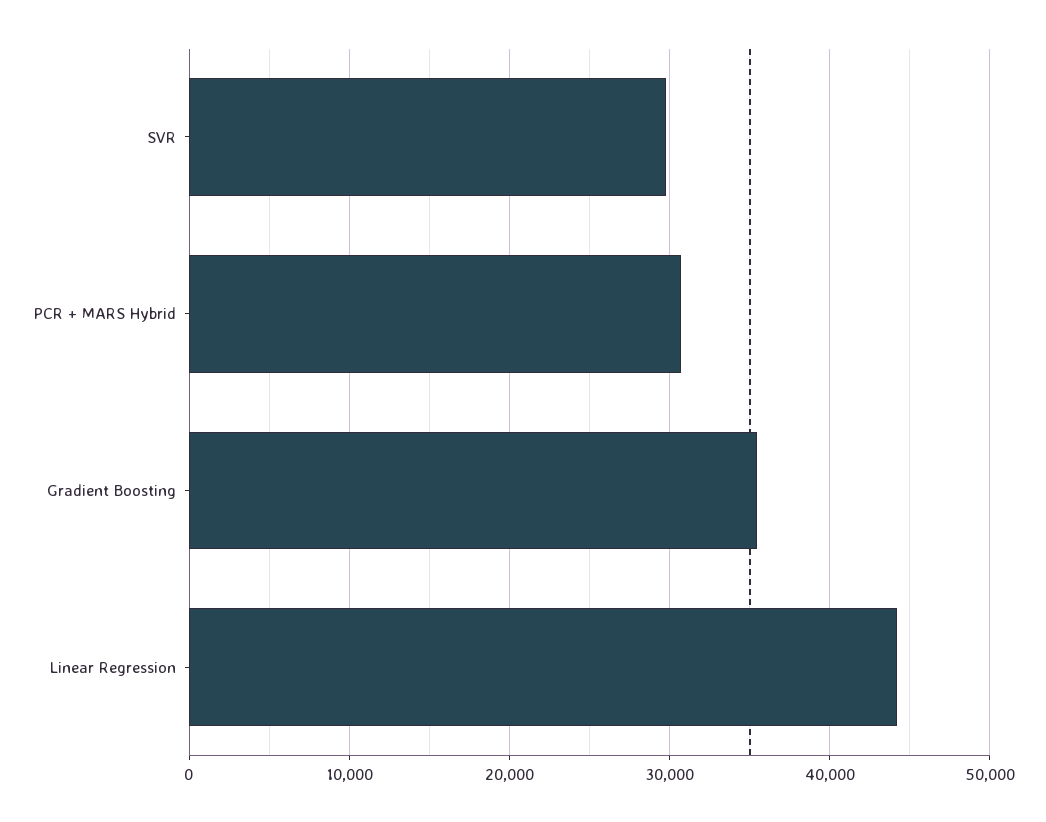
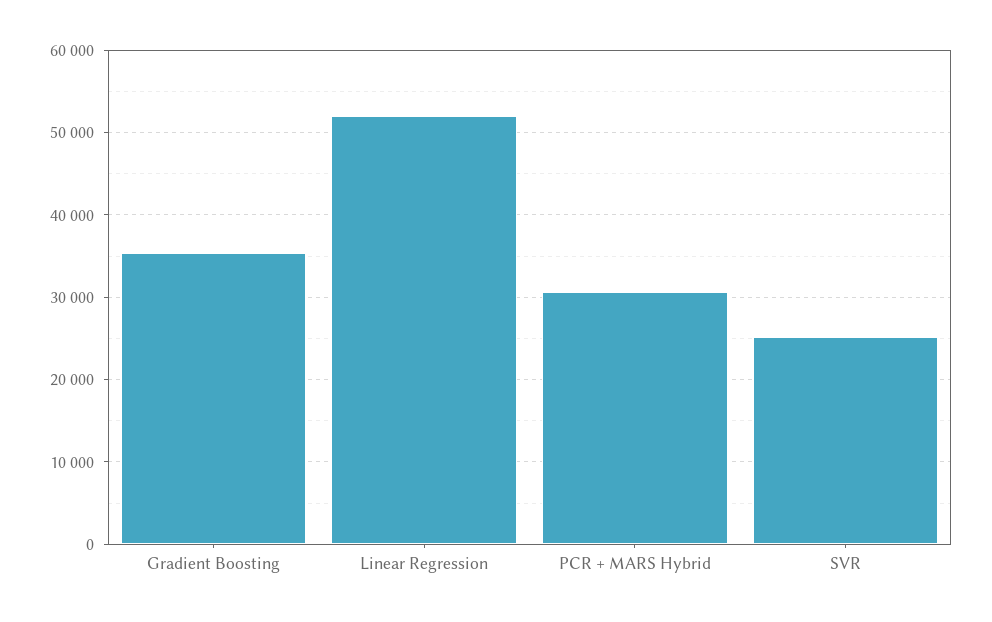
SVR: 30000 -> 25000
Linear Regression: 44000 -> 52000

